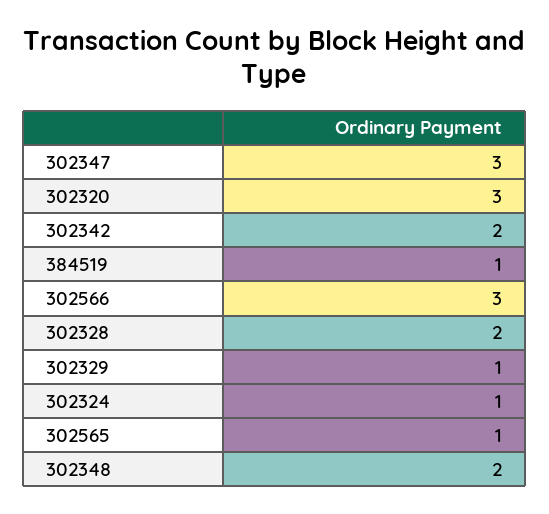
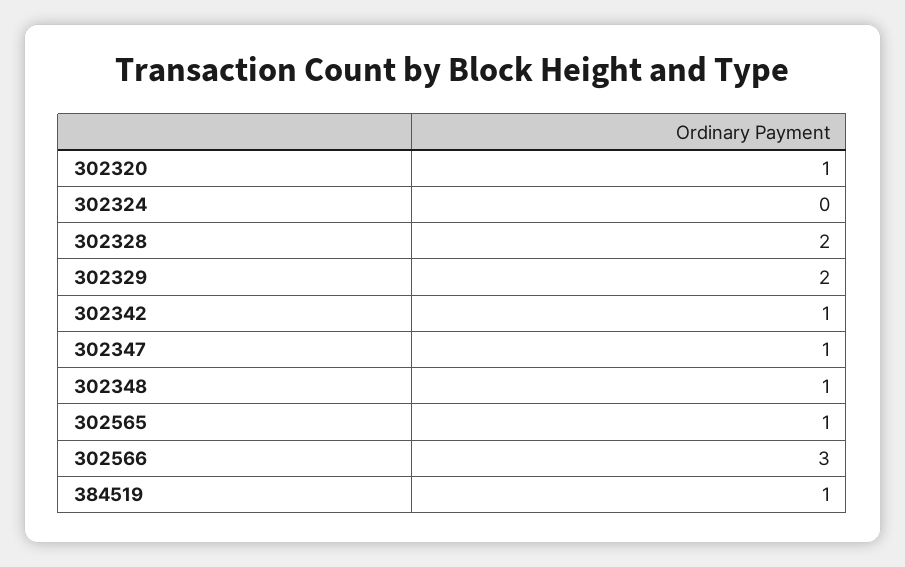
302347: 3 -> 1
302320: 3 -> 1
302342: 2 -> 1
302329: 1 -> 2
302324: 1 -> 0
302348: 2 -> 1

